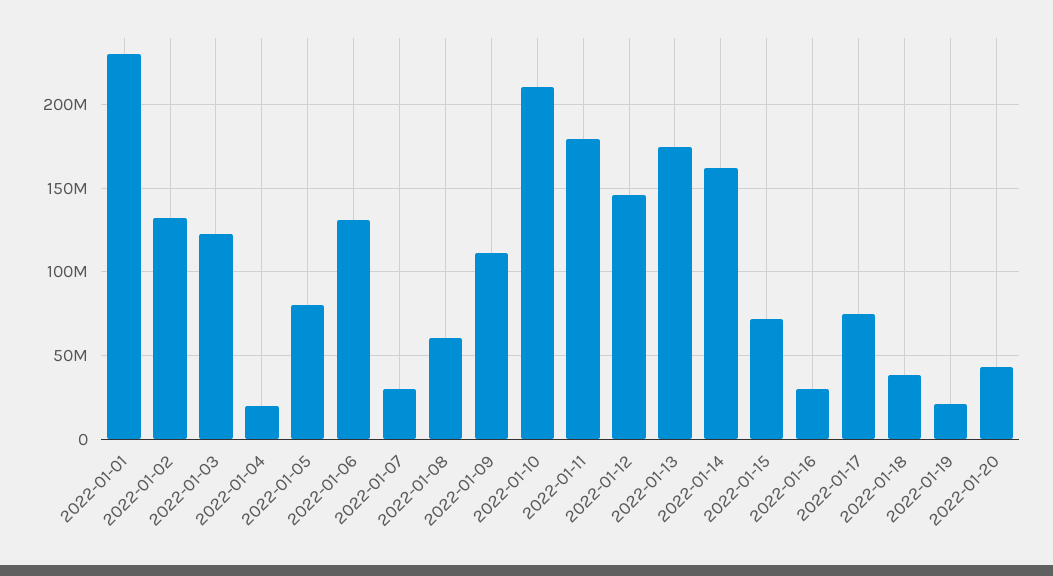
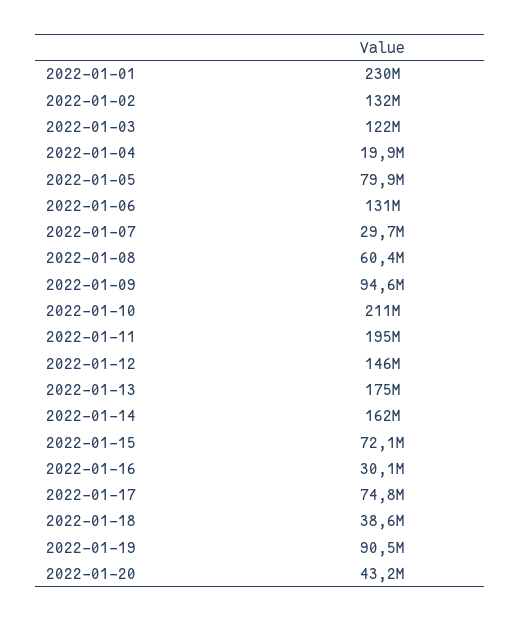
2022-01-09: 110000000 -> 94600000
2022-01-11: 180000000 -> 195000000
2022-01-19: 20000000 -> 90500000

